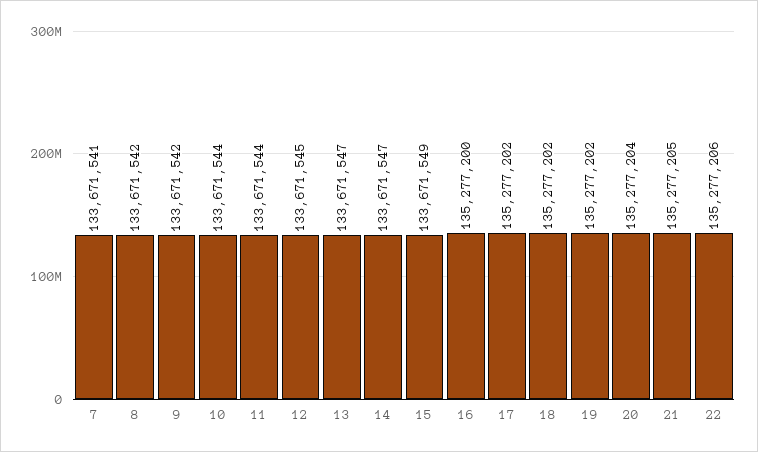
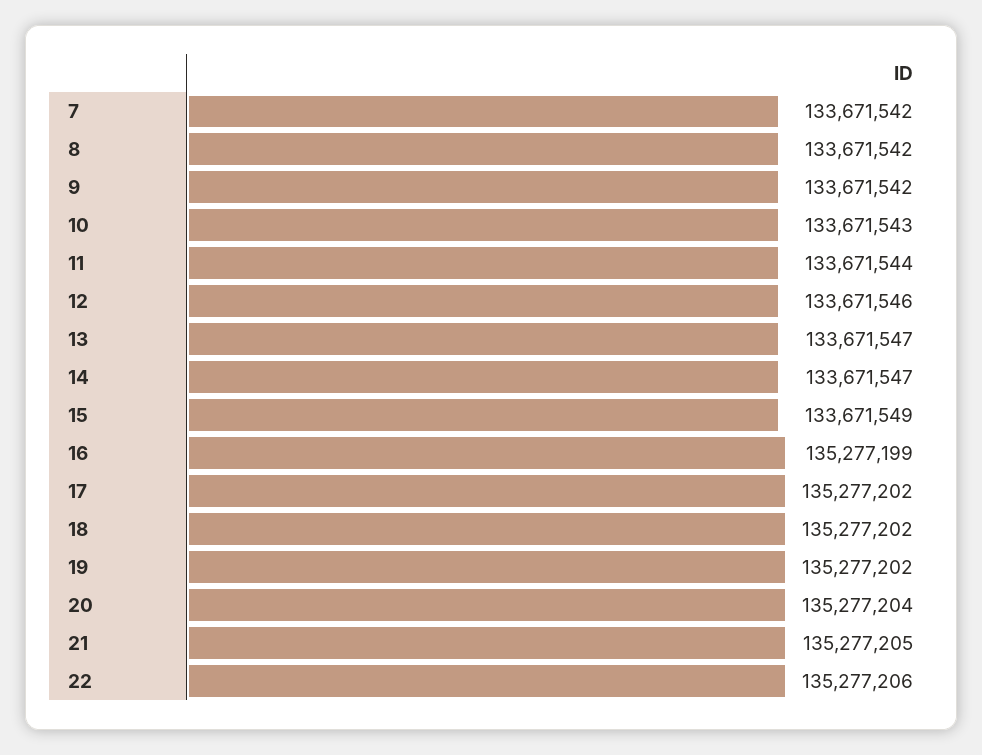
7: 133671541 -> 133671542
10: 133671544 -> 133671543
12: 133671545 -> 133671546
16: 135277200 -> 135277199

